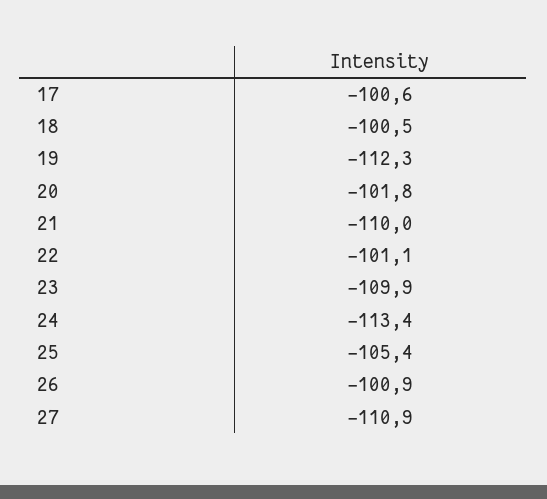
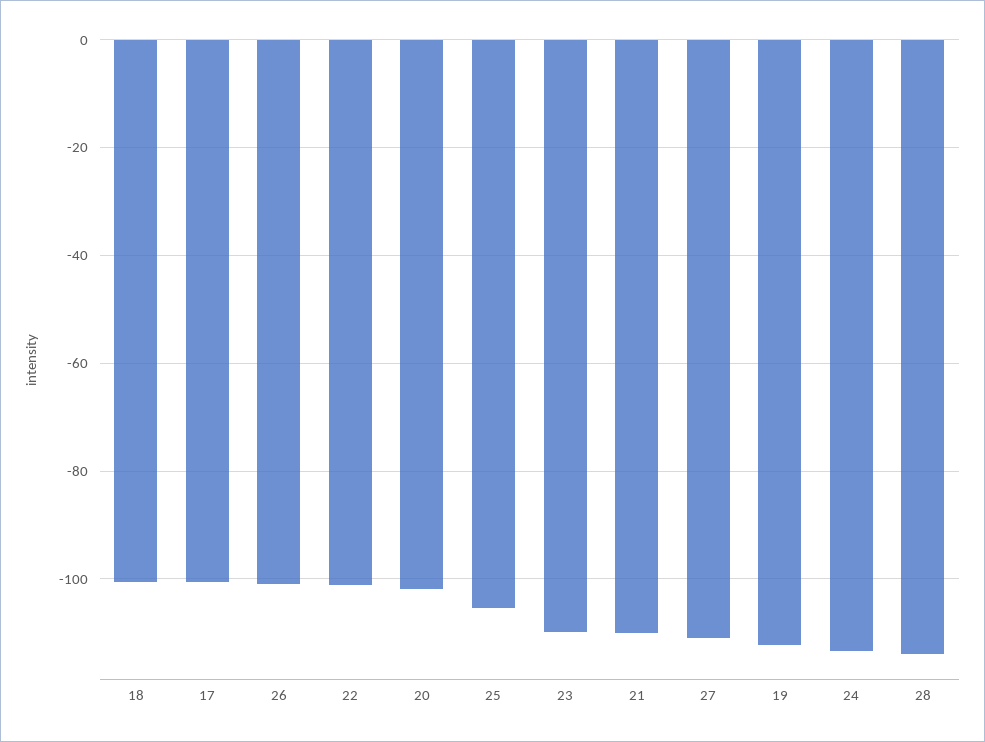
28: none -> -114

